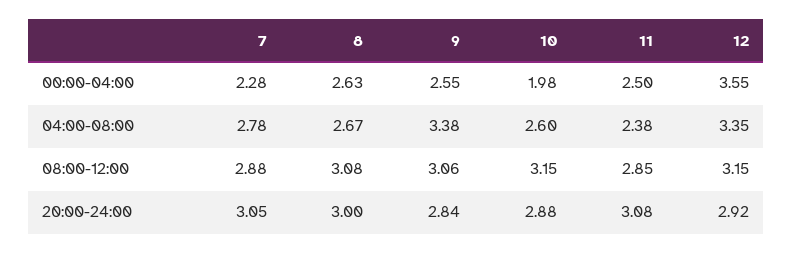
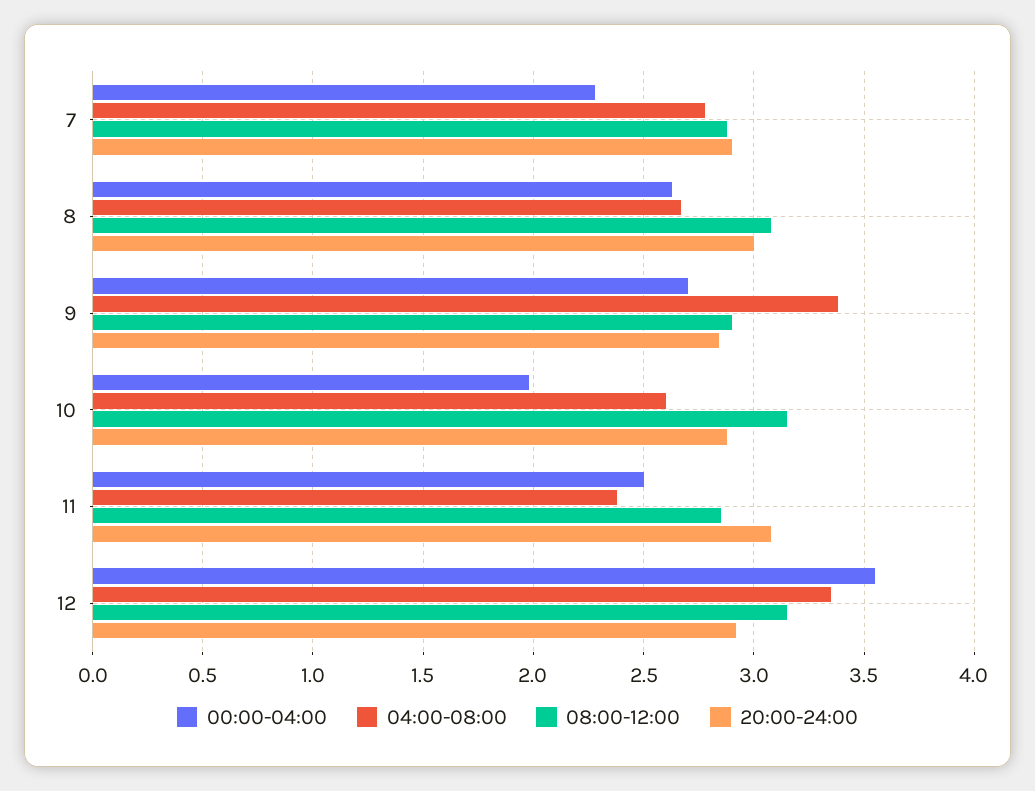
00:00-04:00, 9: 2.55 -> 2.7
08:00-12:00, 9: 3.06 -> 2.9
20:00-24:00, 7: 3.05 -> 2.9

